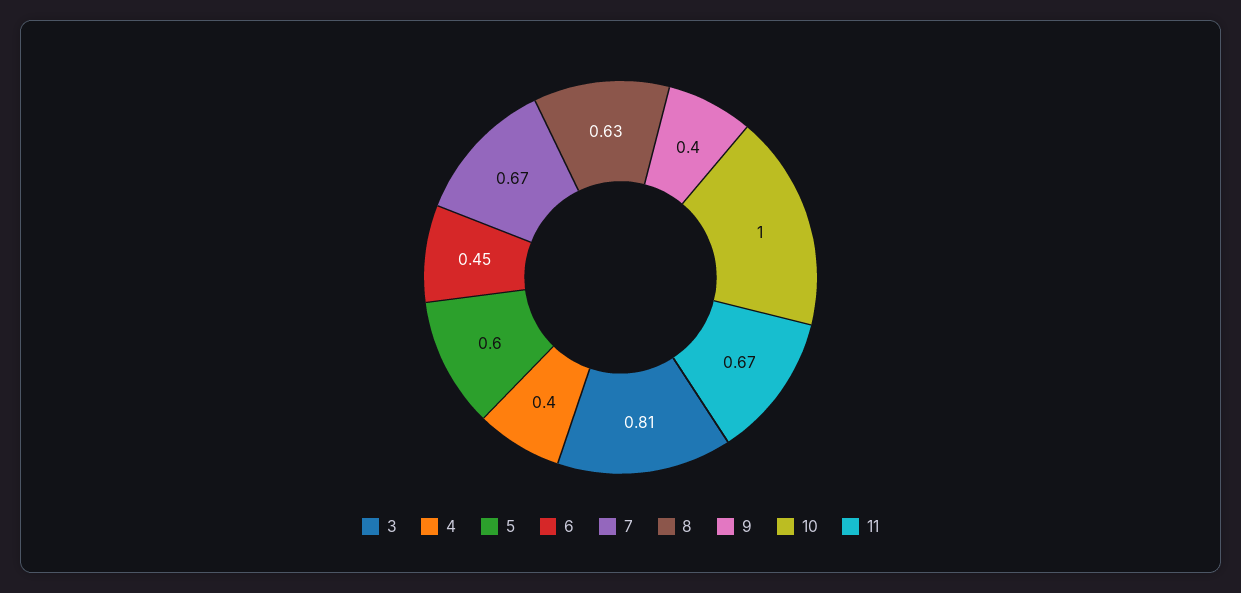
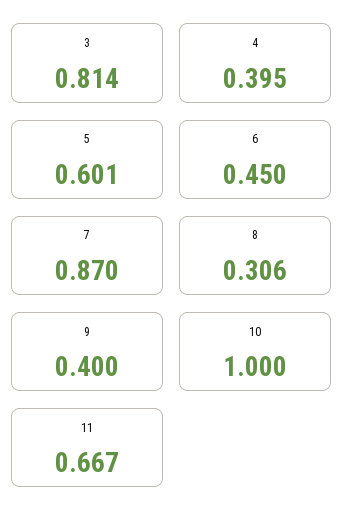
7: 0.67 -> 0.87
8: 0.63 -> 0.306

